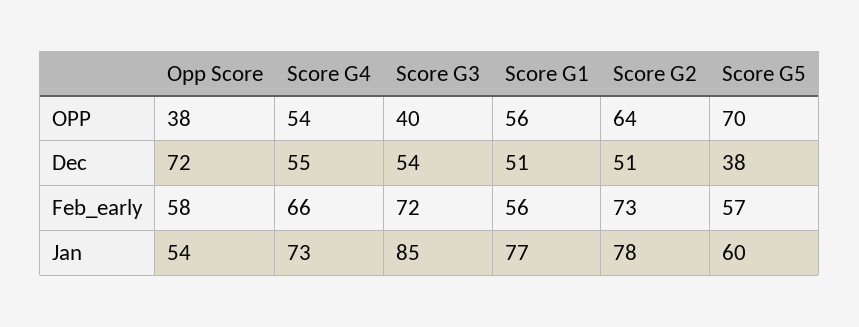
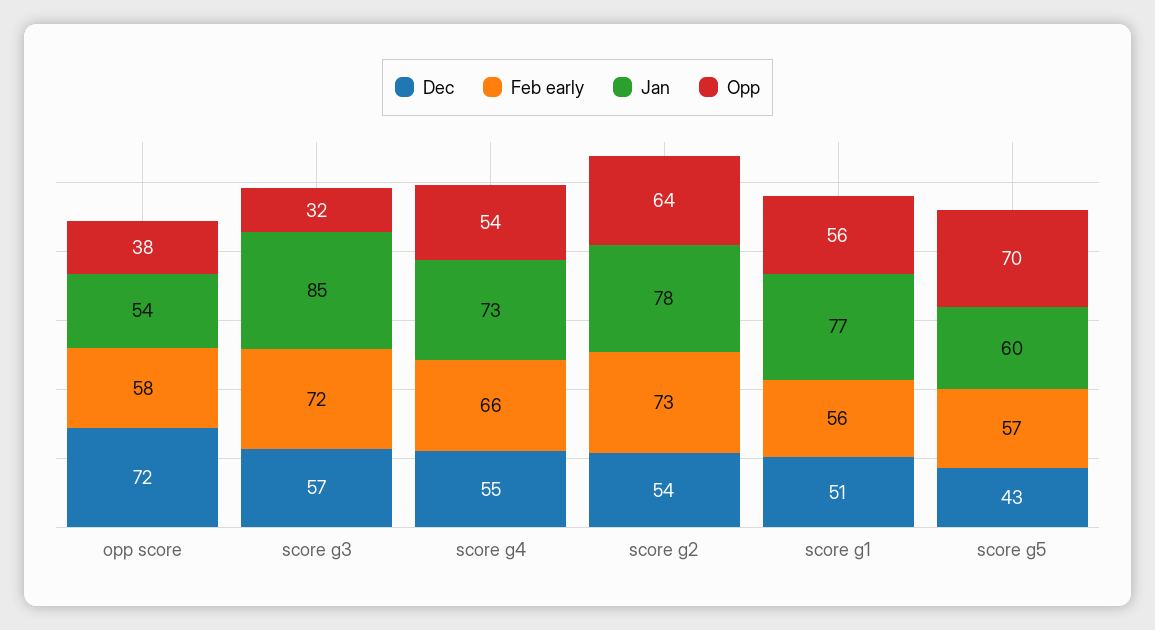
OPP, Score G3: 40 -> 32
Dec, Score G3: 54 -> 57
Dec, Score G2: 51 -> 54
Dec, Score G5: 38 -> 43

